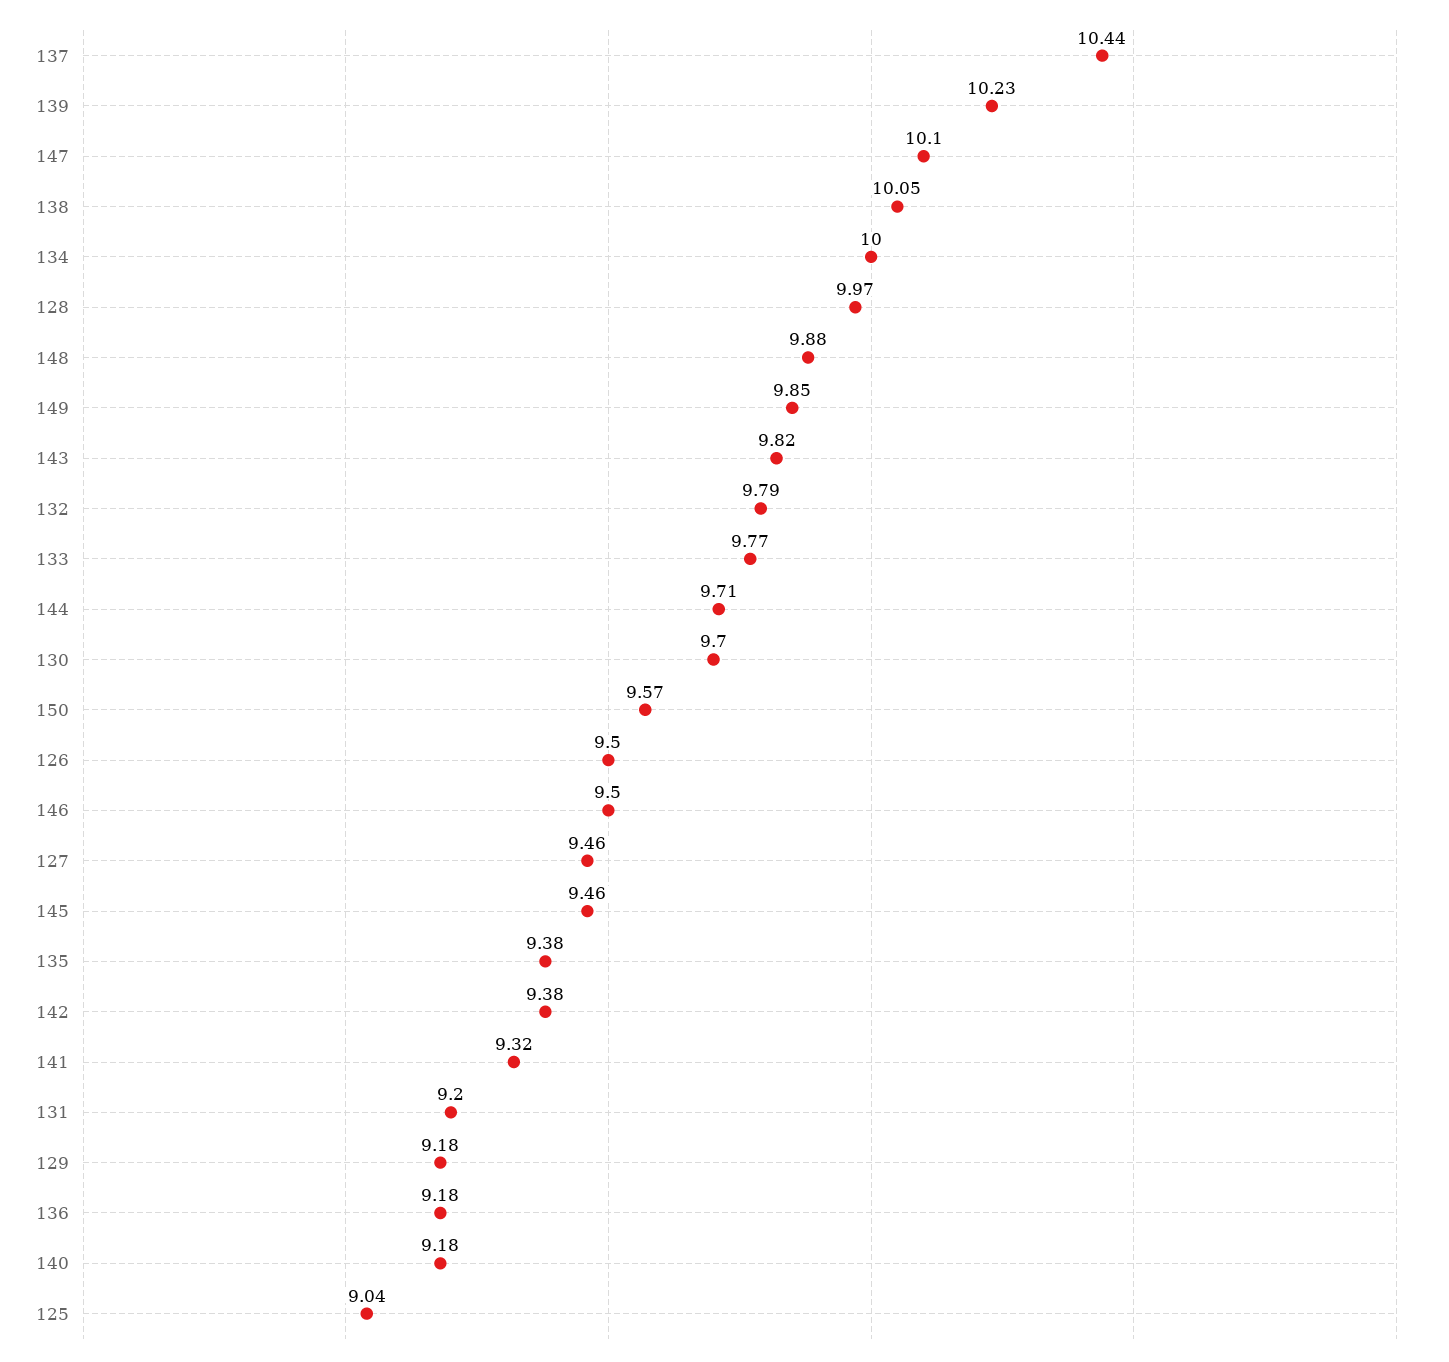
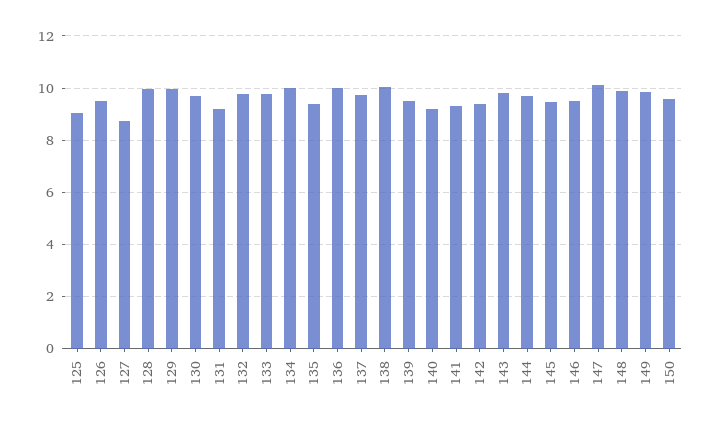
137: 10.44 -> 9.75
139: 10.23 -> 9.5
127: 9.46 -> 8.75
129: 9.18 -> 10
136: 9.18 -> 10

